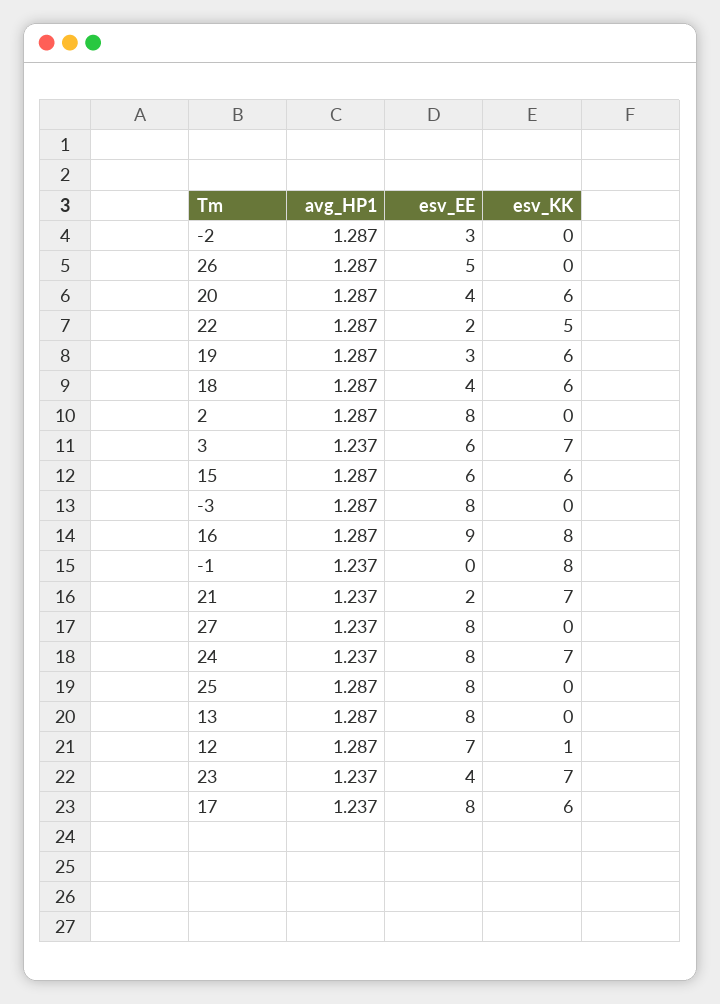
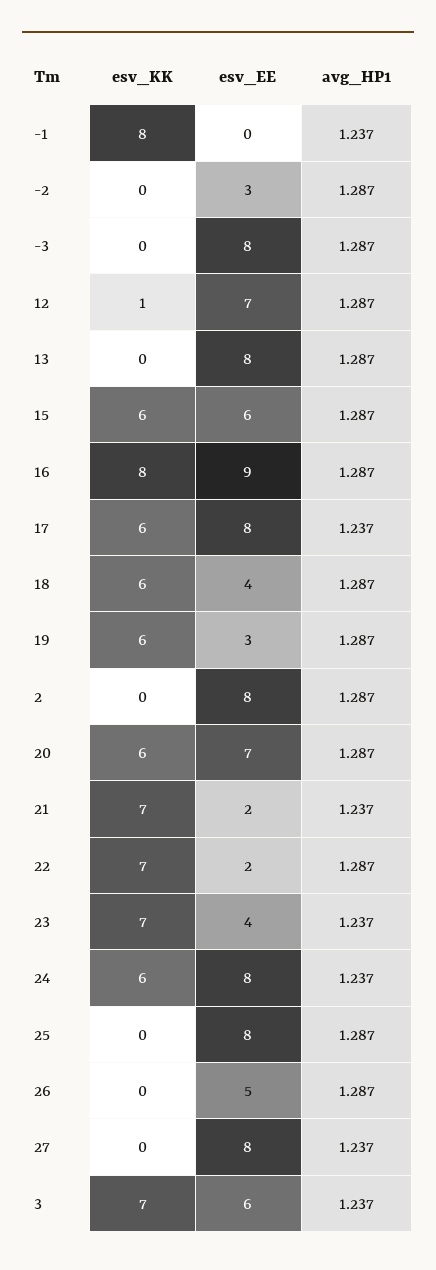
esv_EE, 20: 4 -> 7
esv_KK, 22: 5 -> 7
esv_KK, 24: 7 -> 6

